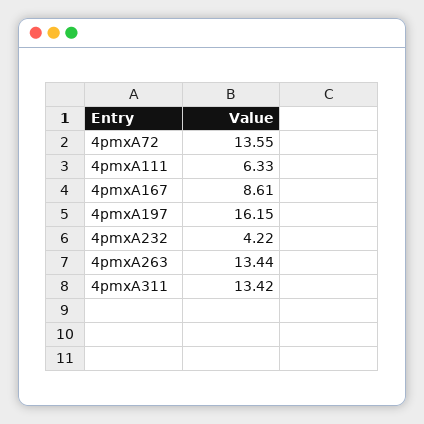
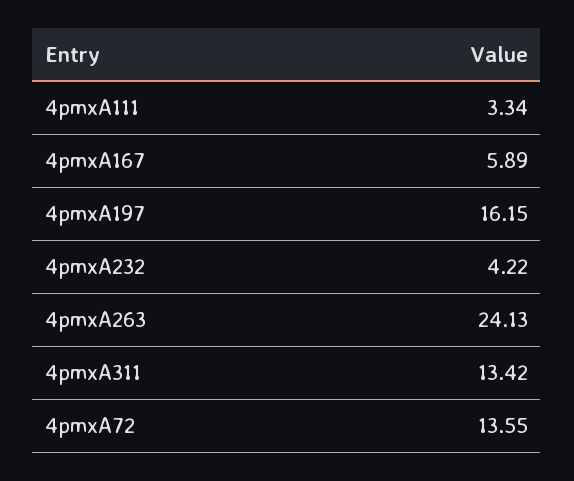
4pmxA111: 6.33 -> 3.34
4pmxA167: 8.61 -> 5.89
4pmxA263: 13.44 -> 24.13

